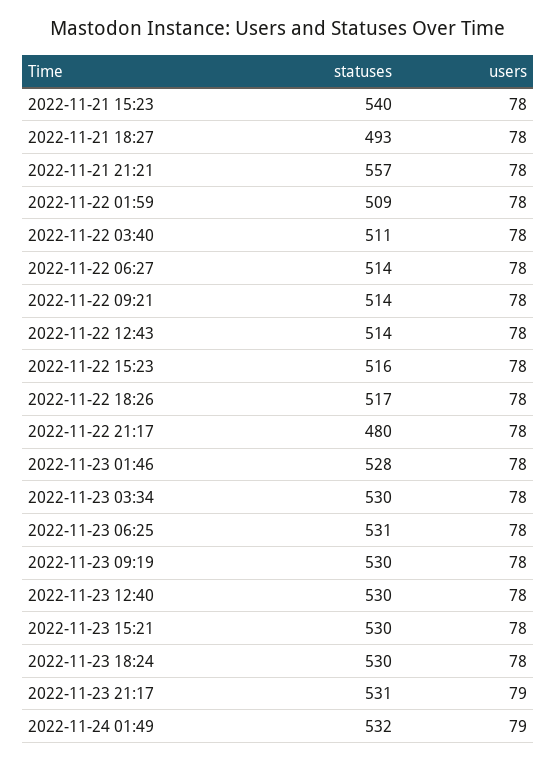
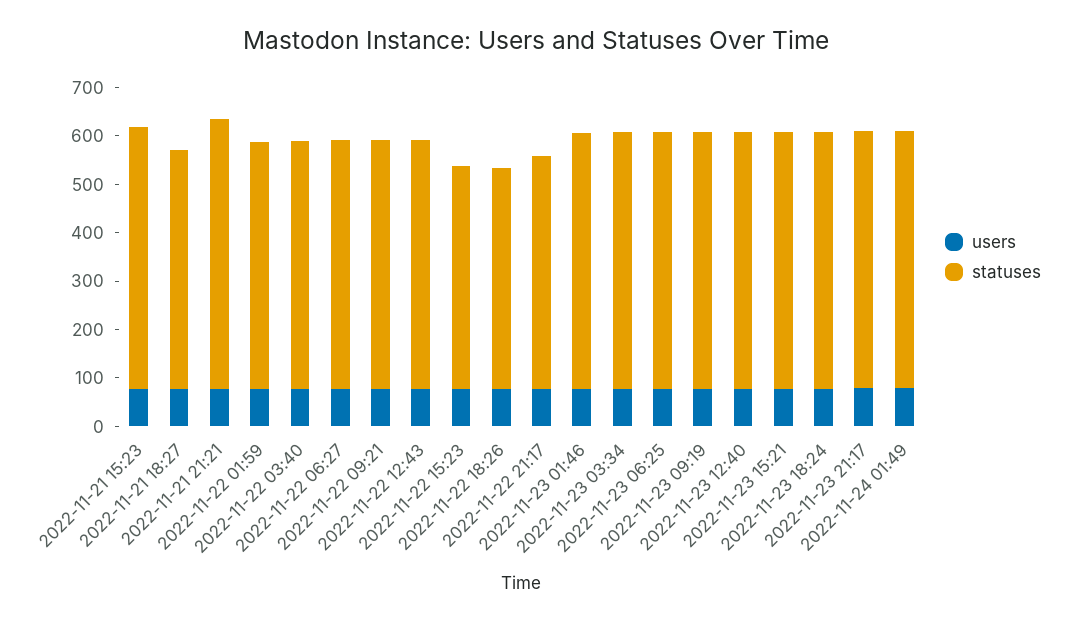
statuses, 2022-11-22 15:23: 516 -> 460
statuses, 2022-11-22 18:26: 517 -> 460

